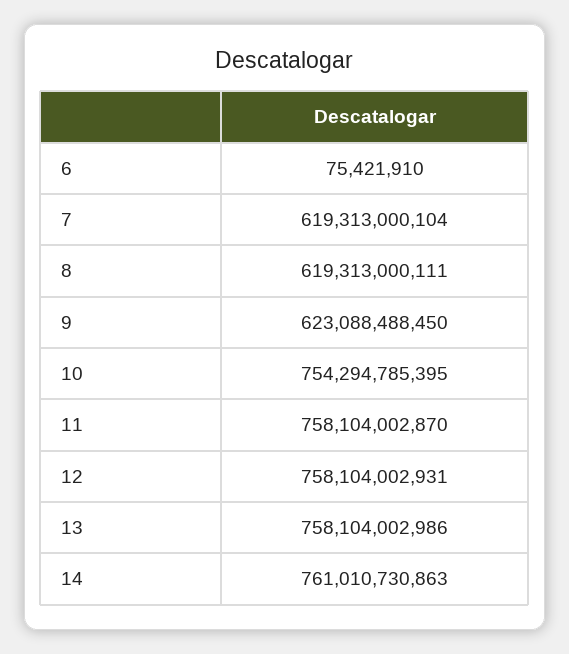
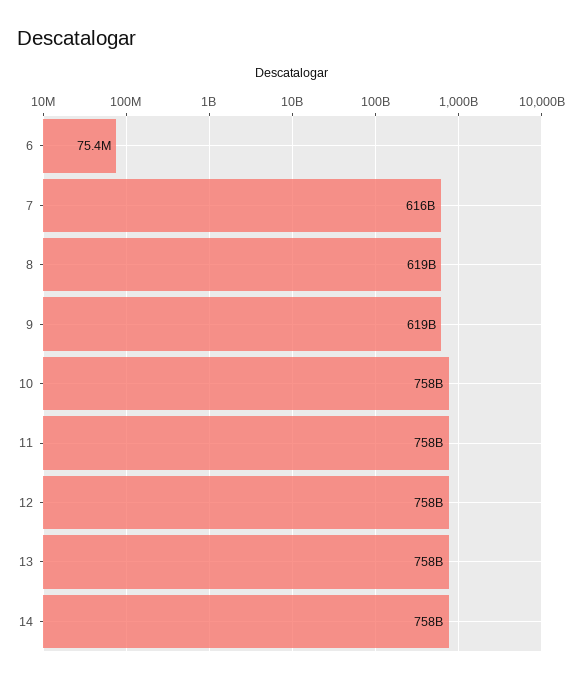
7: 619313000104 -> 616000000000
9: 623088488450 -> 619000000000
10: 754294785395 -> 758000000000
14: 761010730863 -> 758000000000

